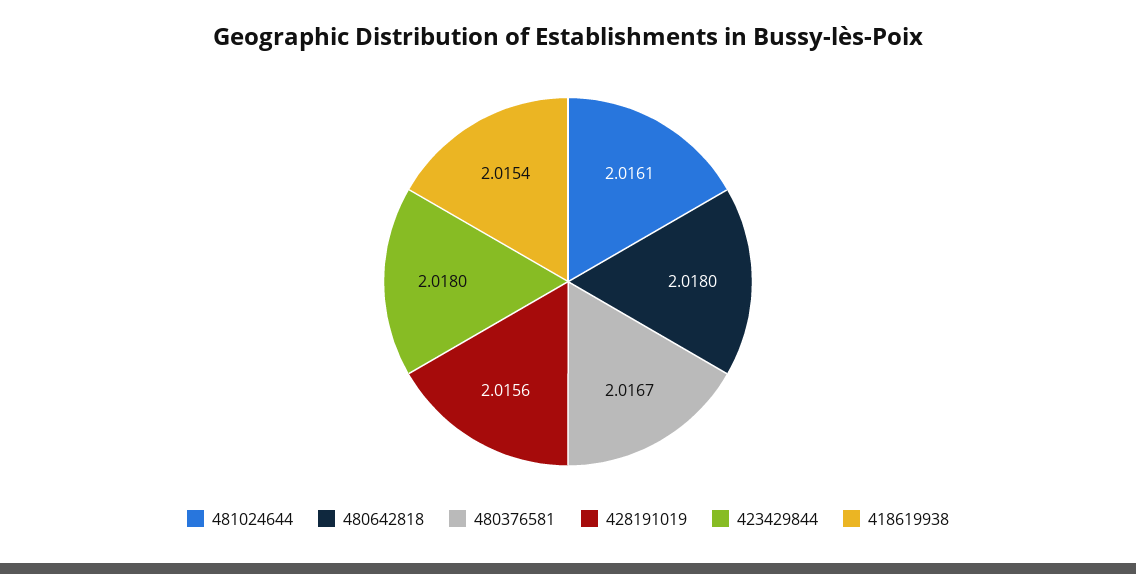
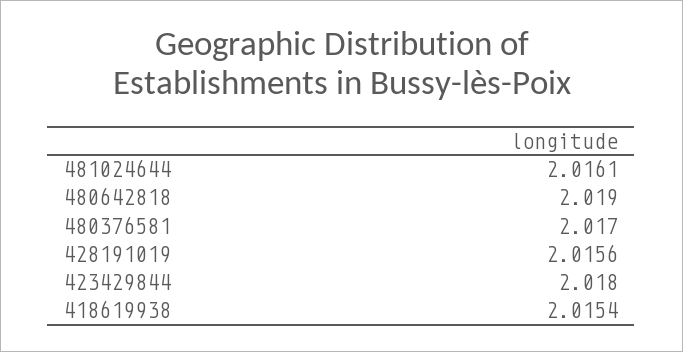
480642818: 2.018 -> 2.019
480376581: 2.0167 -> 2.017

